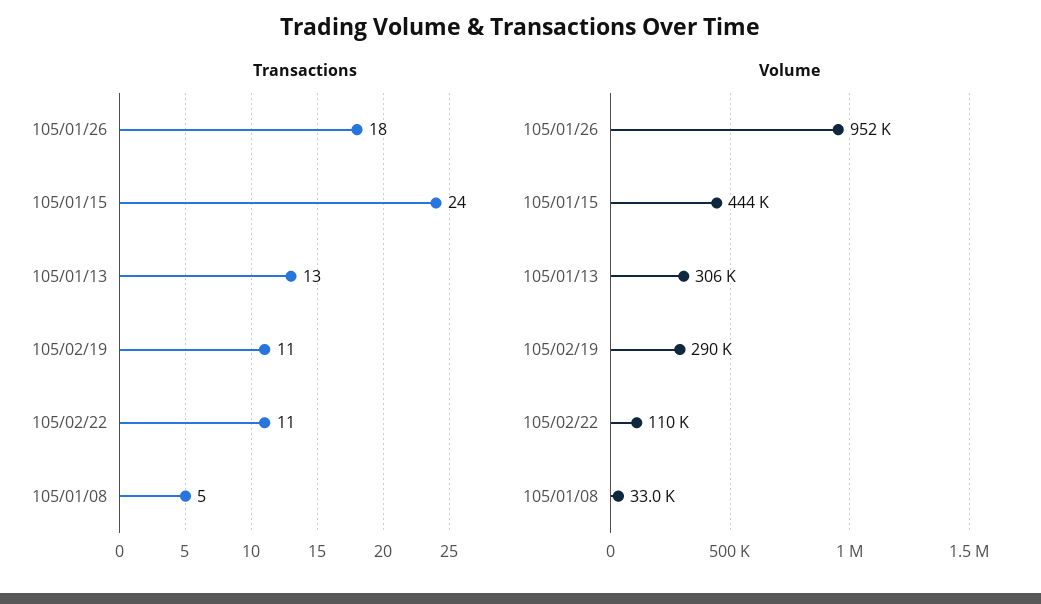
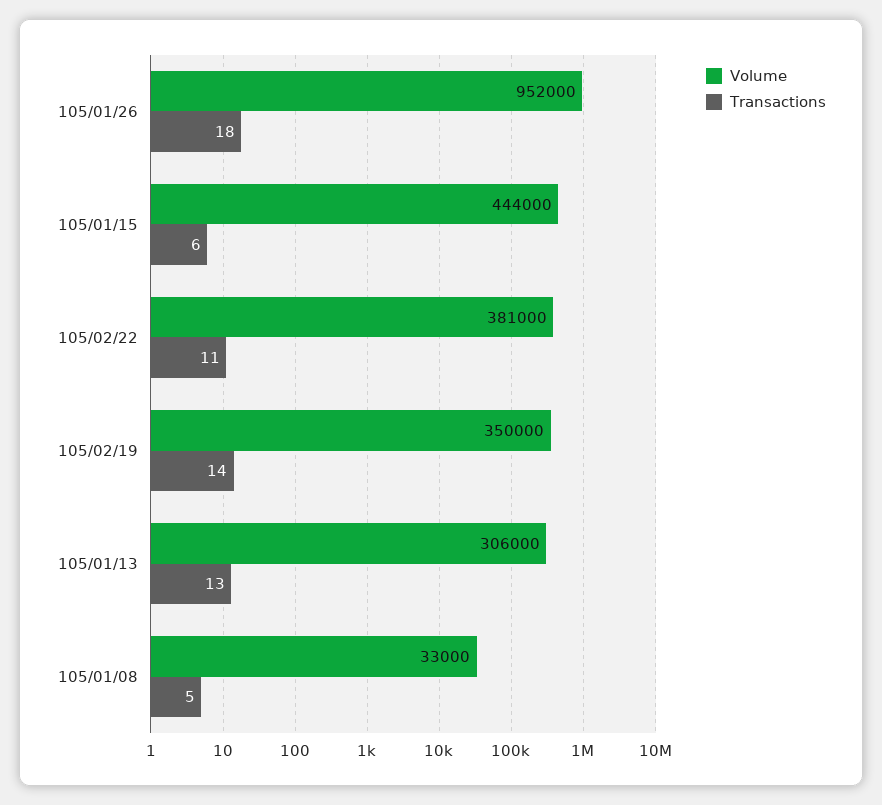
Transactions, 105/01/15: 24 -> 6
Transactions, 105/02/19: 11 -> 14
Volume, 105/02/19: 290000 -> 350000
Volume, 105/02/22: 110000 -> 381000

